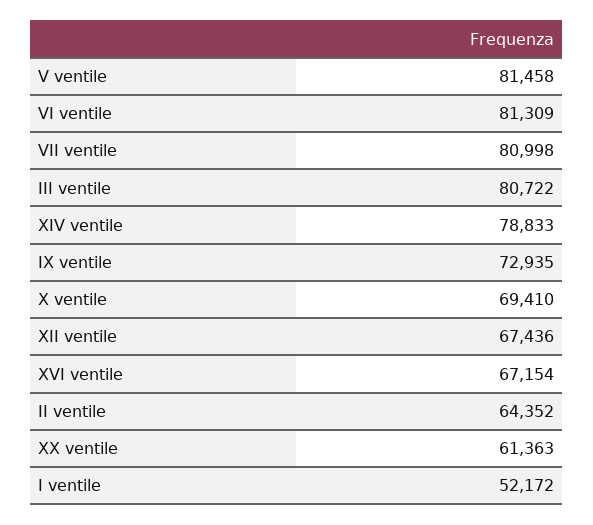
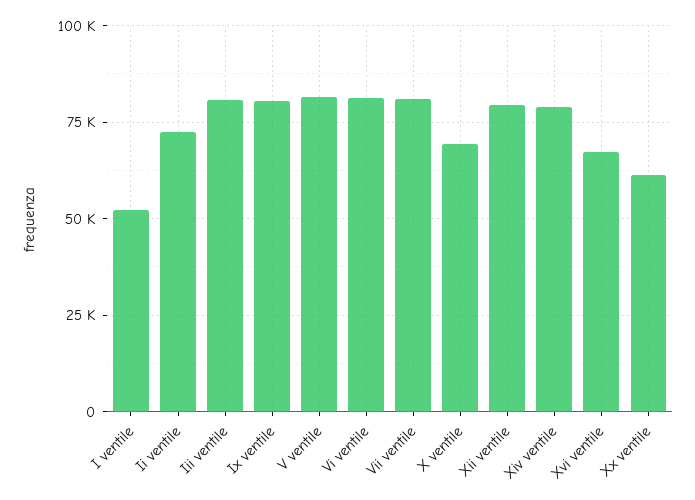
IX ventile: 72935 -> 80000
XII ventile: 67436 -> 80000
II ventile: 64352 -> 72500

